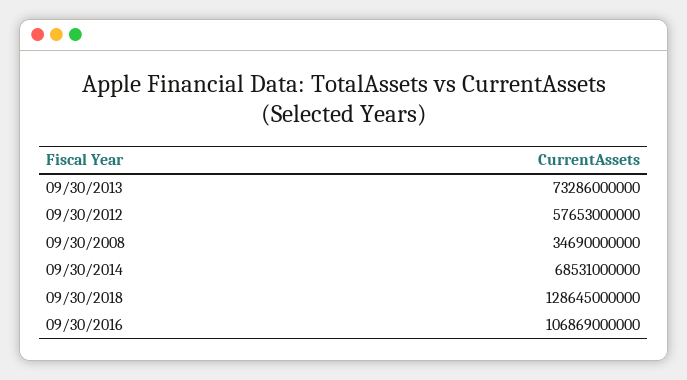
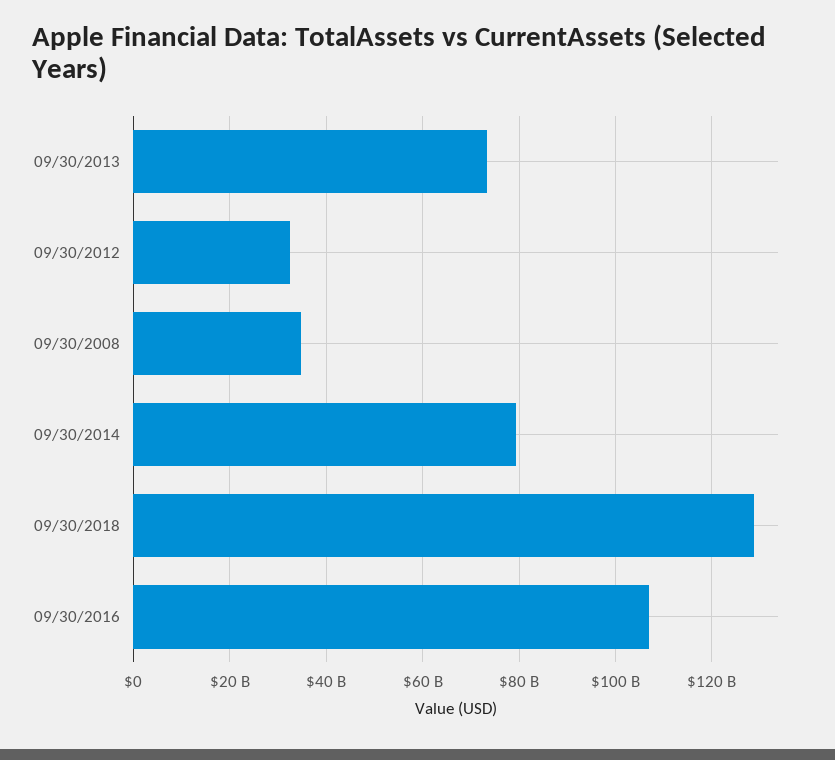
09/30/2012: 57653000000 -> 32000000000
09/30/2014: 68531000000 -> 80000000000

